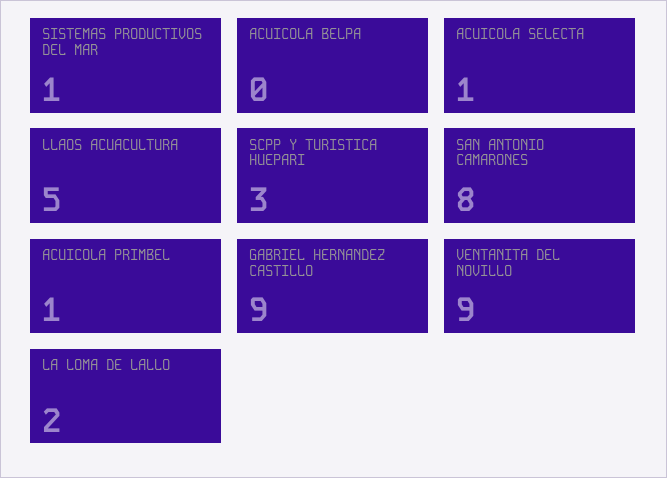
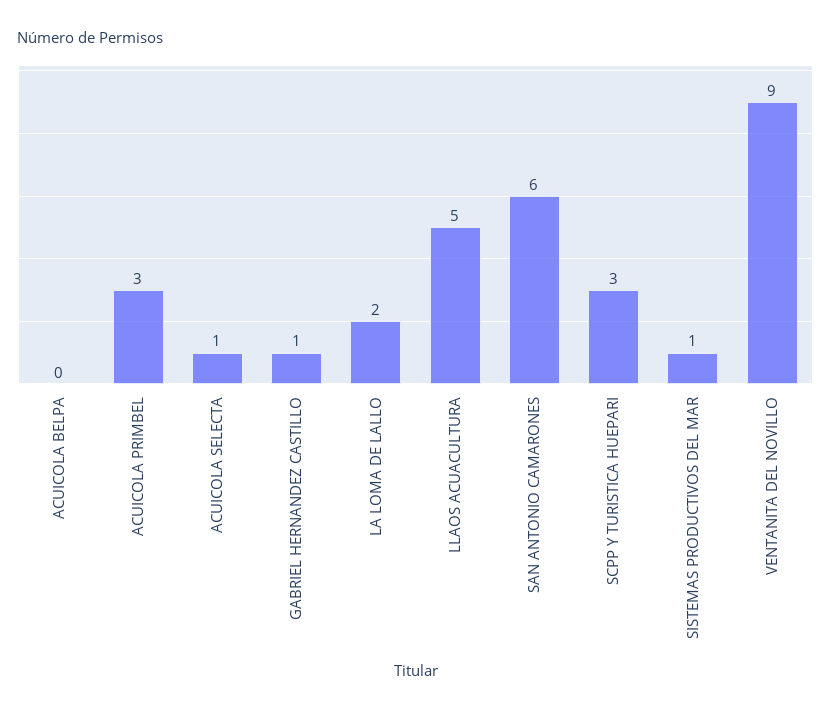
SAN ANTONIO CAMARONES: 8 -> 6
ACUICOLA PRIMBEL: 1 -> 3
GABRIEL HERNANDEZ CASTILLO: 9 -> 1

